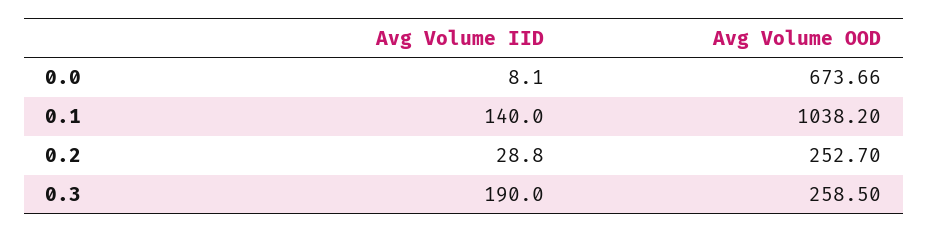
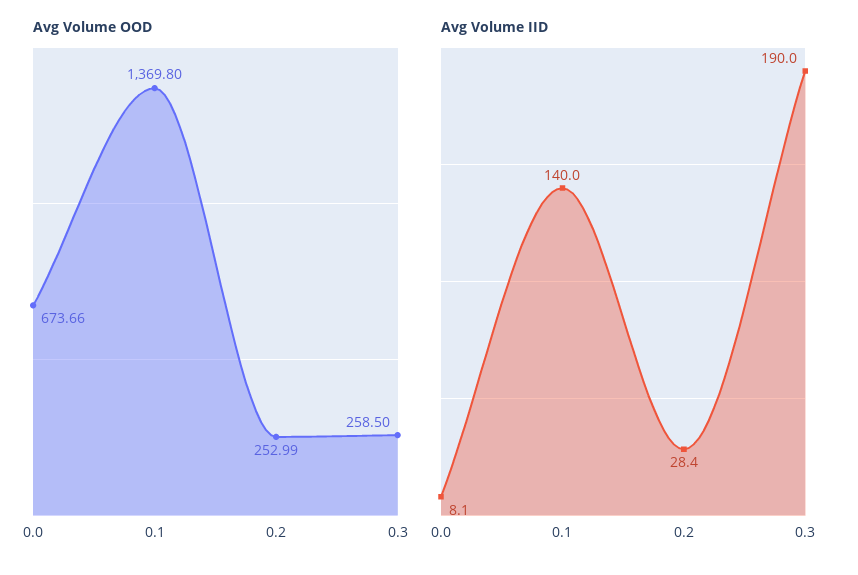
Avg Volume OOD, 0.1: 1038.2 -> 1369.8
Avg Volume IID, 0.2: 28.8 -> 28.4
Avg Volume OOD, 0.2: 252.7 -> 252.99

